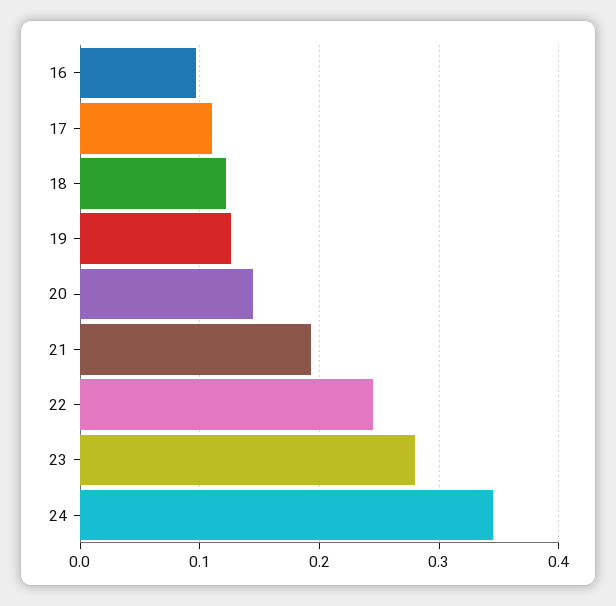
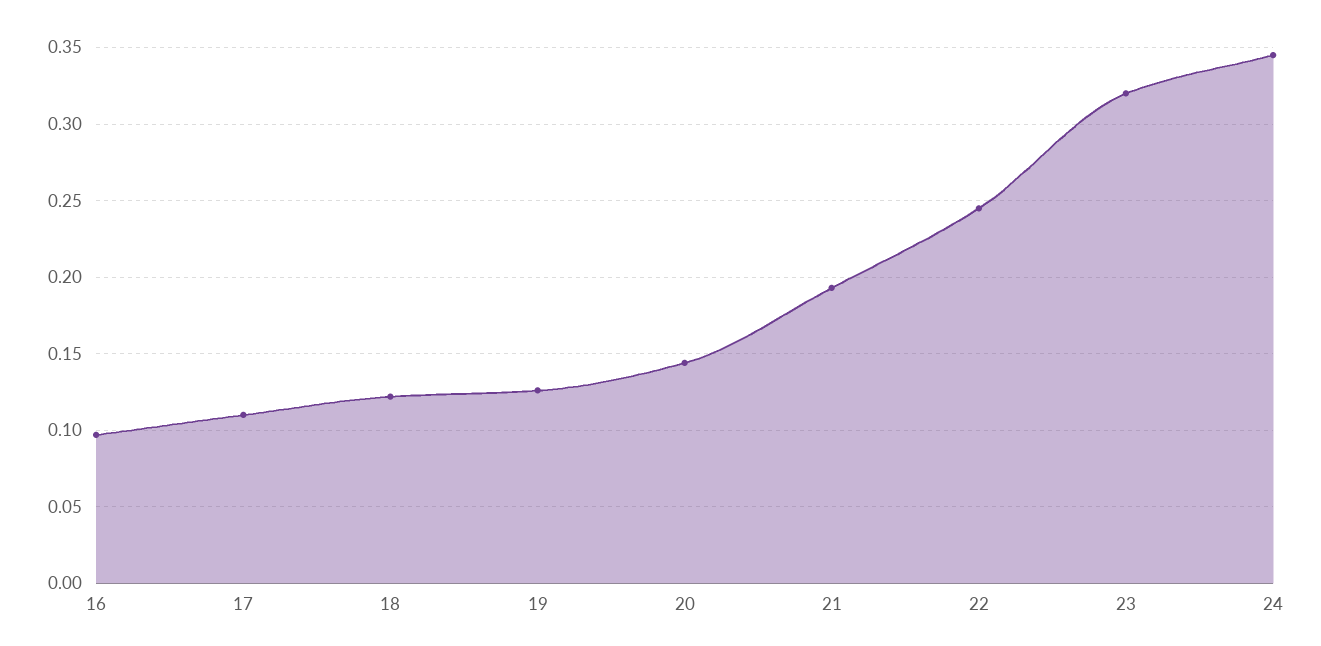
23: 0.28 -> 0.32

